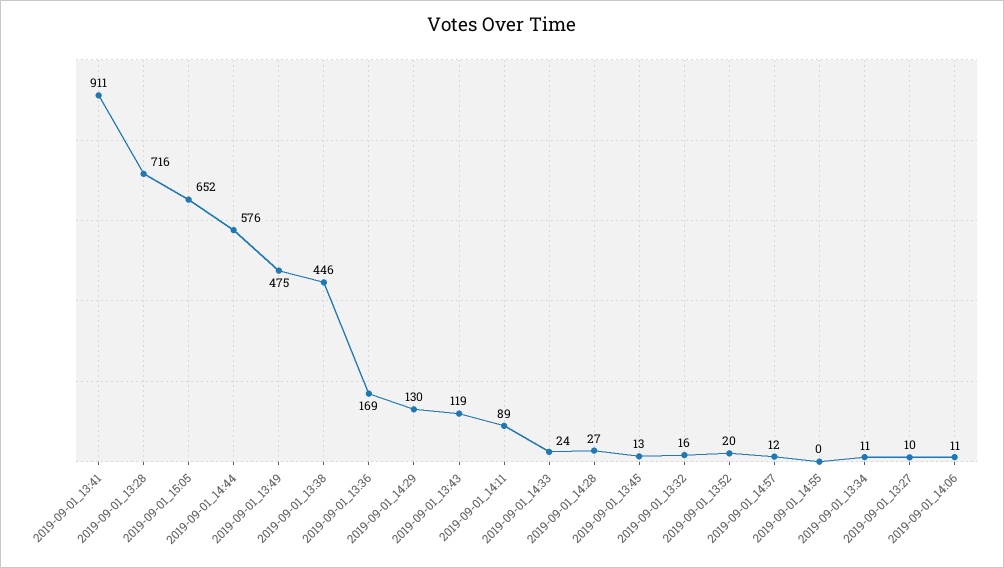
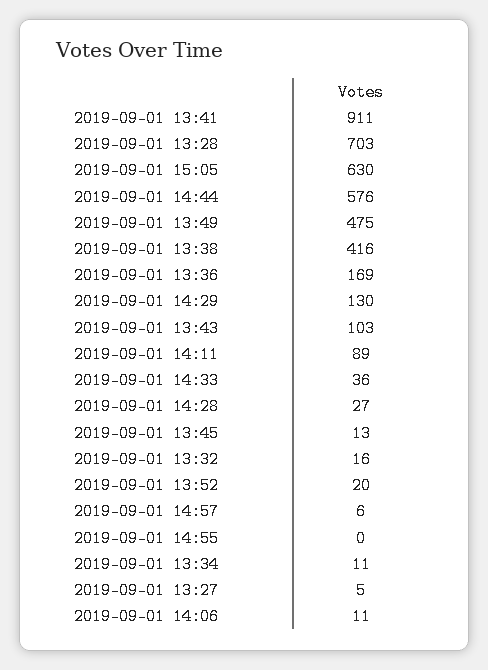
2019-09-01_13:28: 716 -> 703
2019-09-01_15:05: 652 -> 630
2019-09-01_13:38: 446 -> 416
2019-09-01_13:43: 119 -> 103
2019-09-01_14:33: 24 -> 36
2019-09-01_14:57: 12 -> 6
2019-09-01_13:27: 10 -> 5

